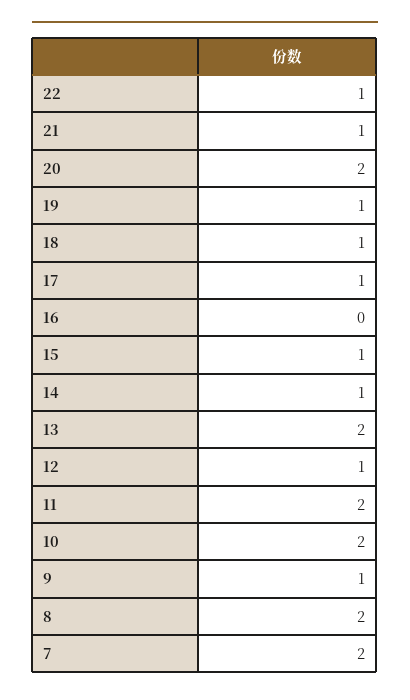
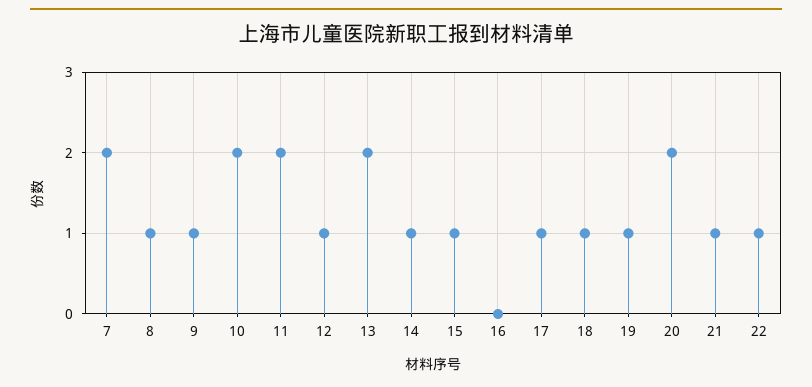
8: 2 -> 1

